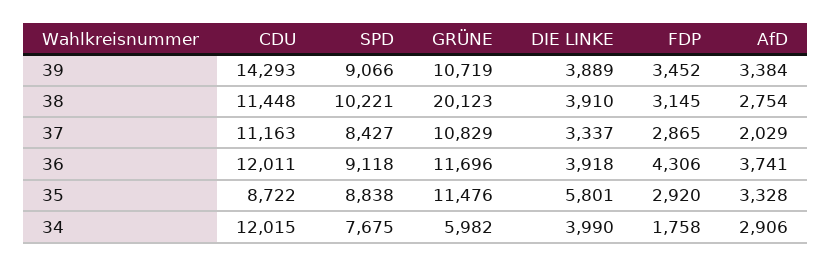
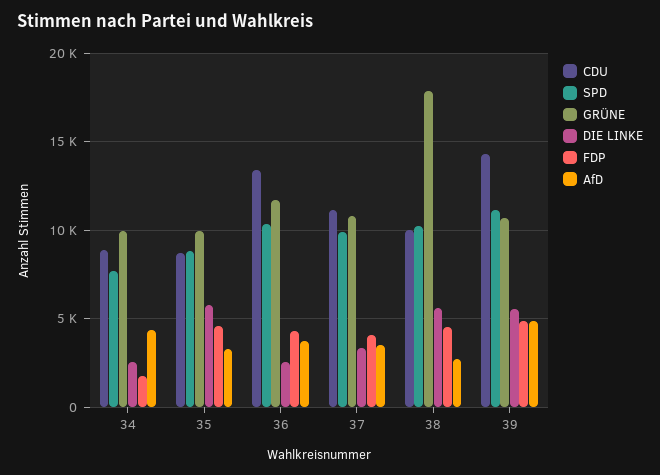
SPD, 39: 9066 -> 11000
DIE LINKE, 39: 3889 -> 5500
FDP, 39: 3452 -> 5000
AfD, 39: 3384 -> 5000
CDU, 38: 11448 -> 10000
GRÜNE, 38: 20123 -> 18000
DIE LINKE, 38: 3910 -> 5500
FDP, 38: 3145 -> 4500
SPD, 37: 8427 -> 10000
FDP, 37: 2865 -> 4000
AfD, 37: 2029 -> 3500
CDU, 36: 12011 -> 13500
SPD, 36: 9118 -> 10500
DIE LINKE, 36: 3918 -> 2500
GRÜNE, 35: 11476 -> 10000
FDP, 35: 2920 -> 4500
CDU, 34: 12015 -> 9000
GRÜNE, 34: 5982 -> 10000
DIE LINKE, 34: 3990 -> 2500
AfD, 34: 2906 -> 4500

